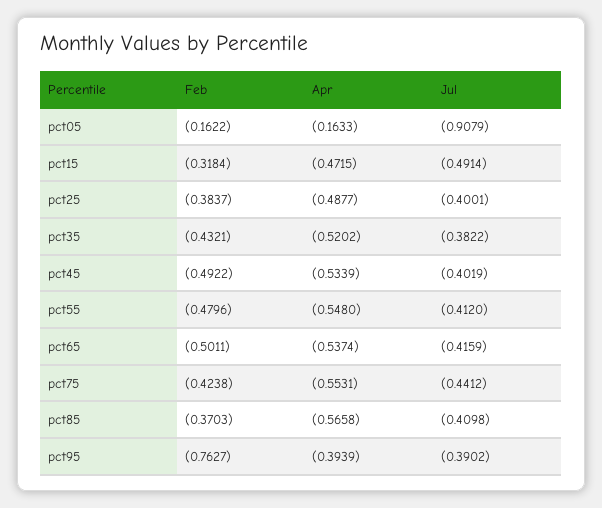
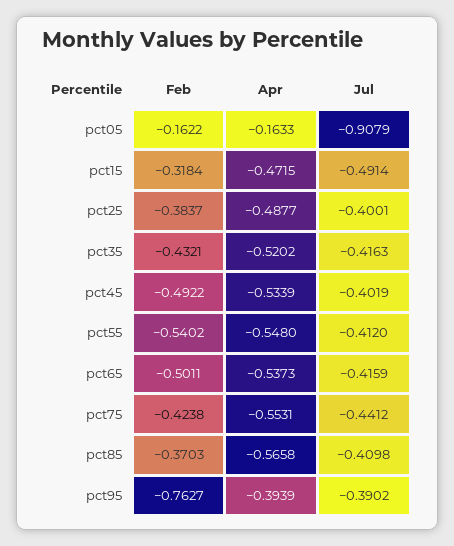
Jul, pct35: -0.3822 -> -0.4163
Feb, pct55: -0.4796 -> -0.5402
Apr, pct65: -0.5374 -> -0.5373

